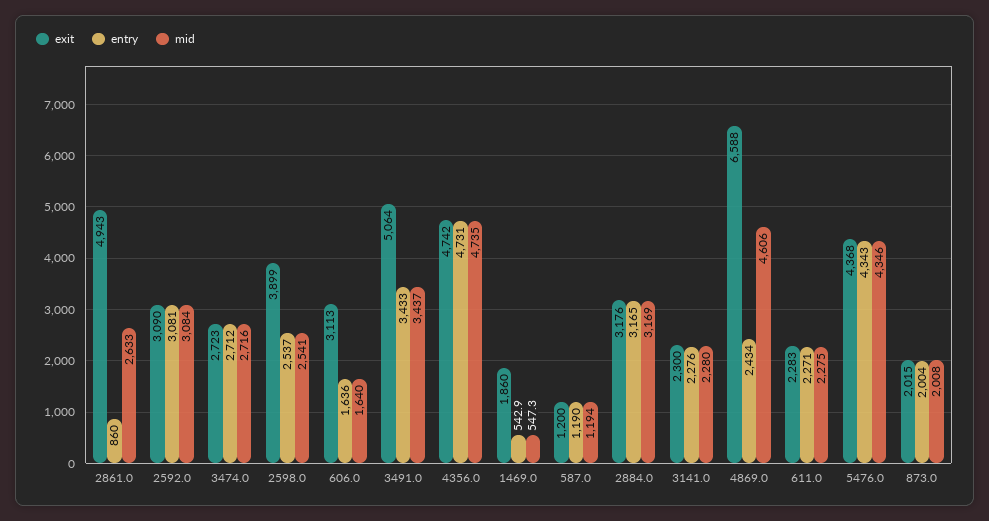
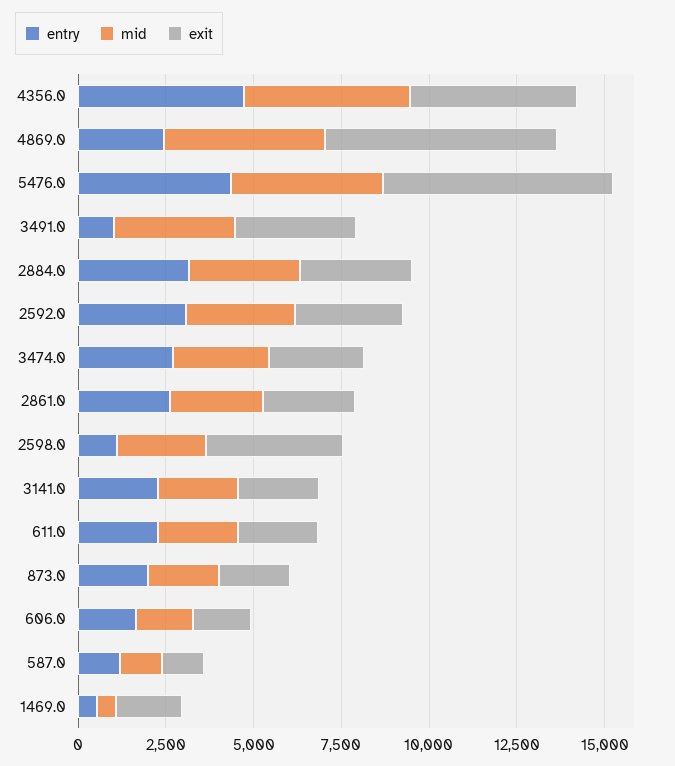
exit, 2861.0: 4943 -> 2500
entry, 2861.0: 860 -> 2500
entry, 2598.0: 2537 -> 1000
exit, 606.0: 3113 -> 1500
exit, 3491.0: 5064 -> 3500
entry, 3491.0: 3433 -> 1000
exit, 5476.0: 4368 -> 6500

